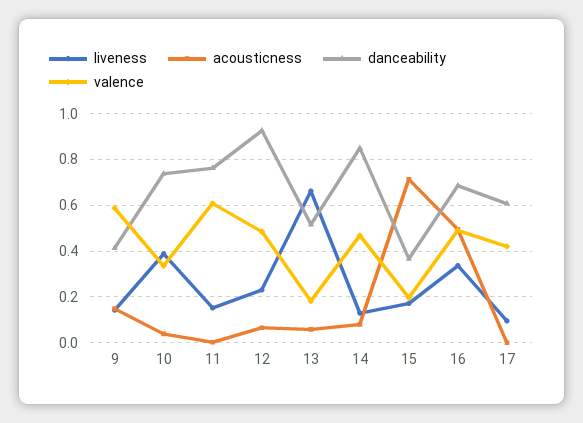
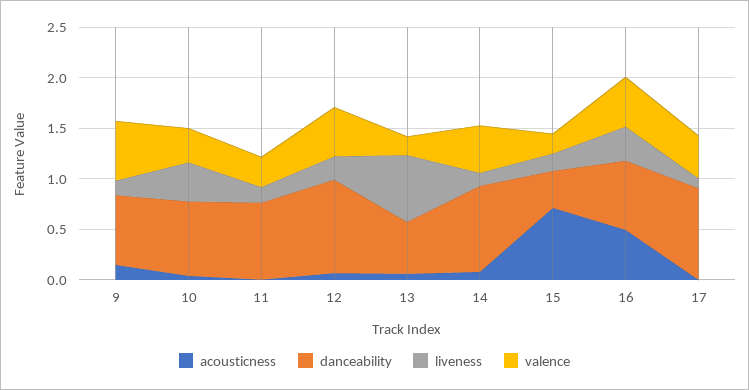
danceability, 9: 0.4 -> 0.7
valence, 11: 0.6 -> 0.3
danceability, 17: 0.6 -> 0.9

